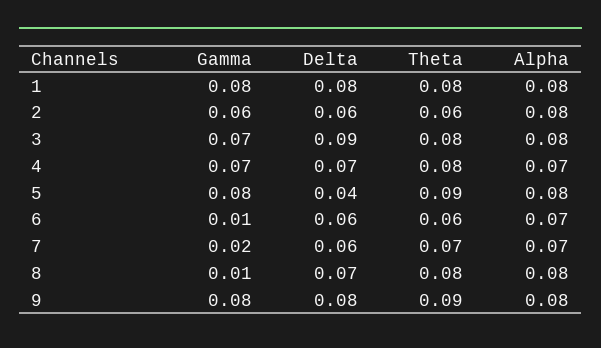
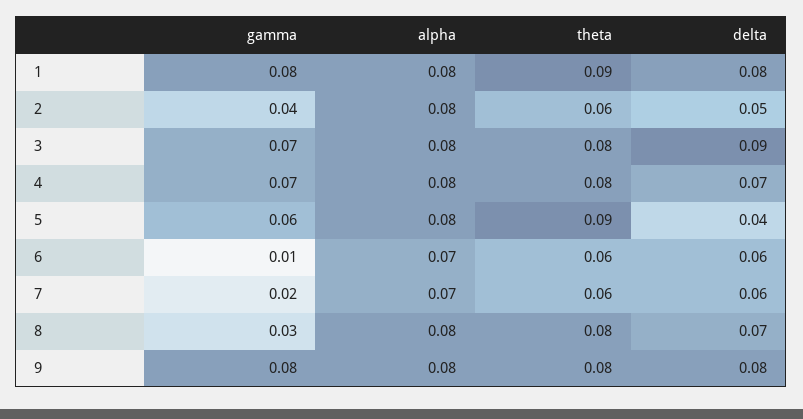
Theta, 1: 0.08 -> 0.09
Gamma, 2: 0.06 -> 0.04
Delta, 2: 0.06 -> 0.05
Alpha, 4: 0.07 -> 0.08
Gamma, 5: 0.08 -> 0.06
Theta, 7: 0.07 -> 0.06
Gamma, 8: 0.01 -> 0.03
Theta, 9: 0.09 -> 0.08

